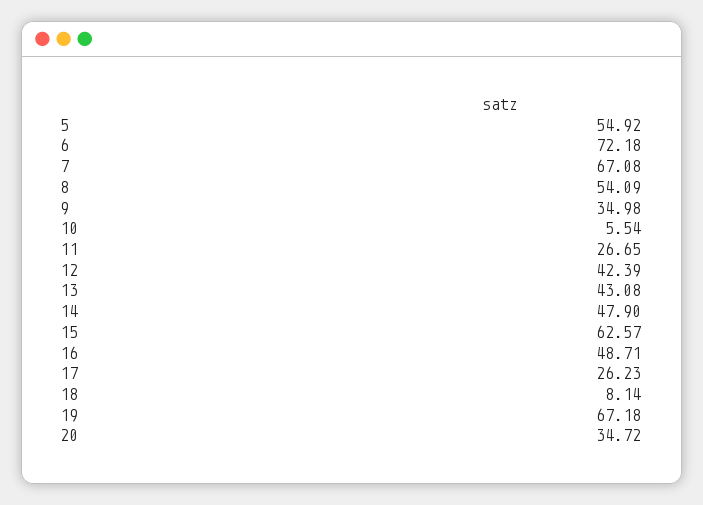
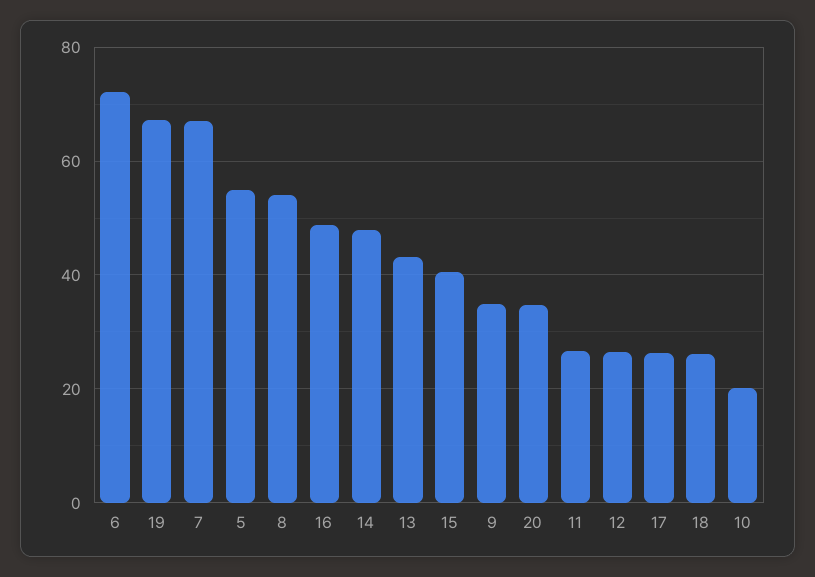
10: 5.54 -> 20
12: 42.39 -> 26
15: 62.57 -> 40
18: 8.14 -> 26

